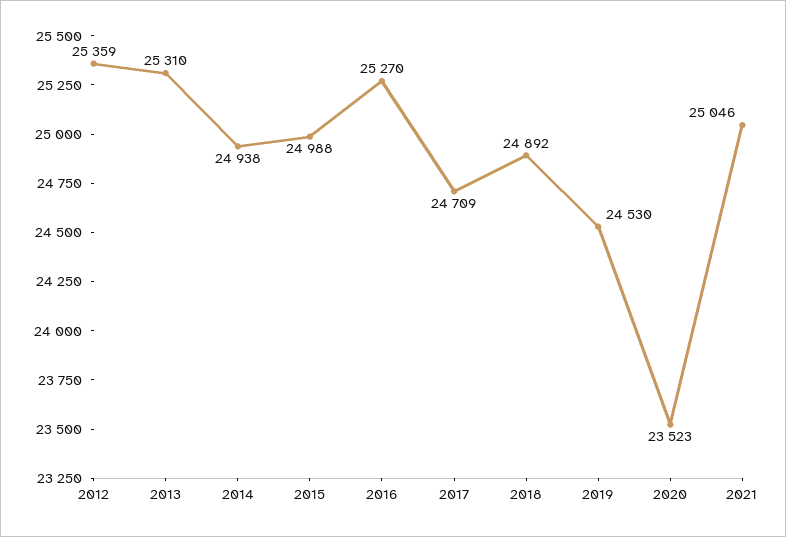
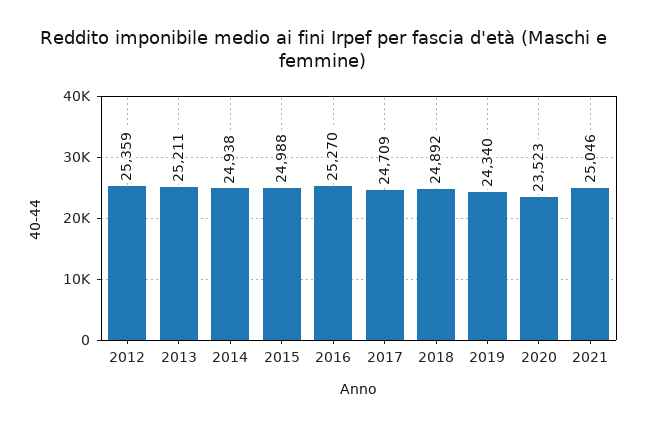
2013: 25310 -> 25211
2019: 24530 -> 24340

